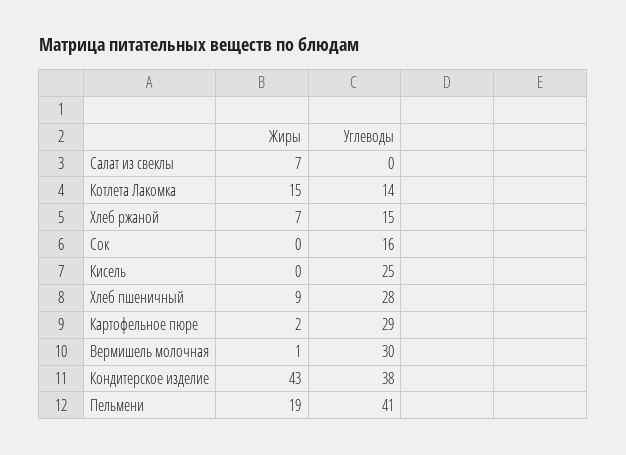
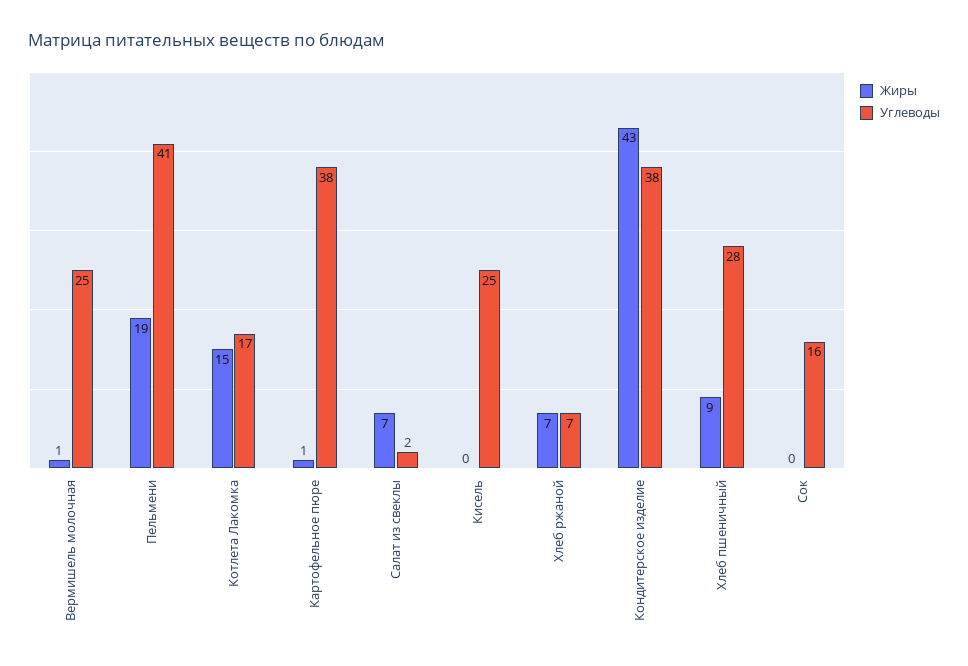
Углеводы, Салат из свеклы: 0 -> 2
Углеводы, Котлета Лакомка: 14 -> 17
Углеводы, Хлеб ржаной: 15 -> 7
Жиры, Картофельное пюре: 2 -> 1
Углеводы, Картофельное пюре: 29 -> 38
Углеводы, Вермишель молочная: 30 -> 25

